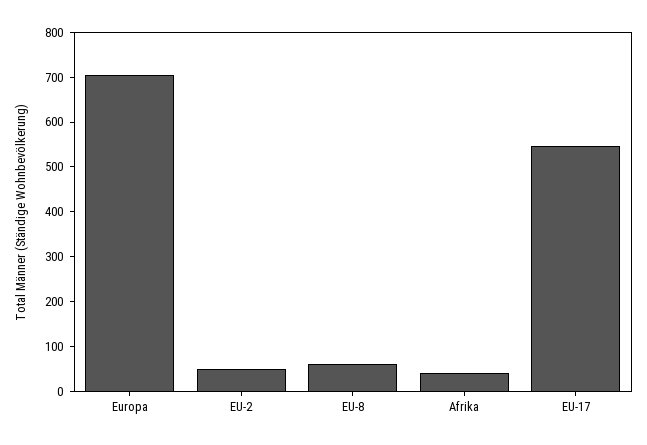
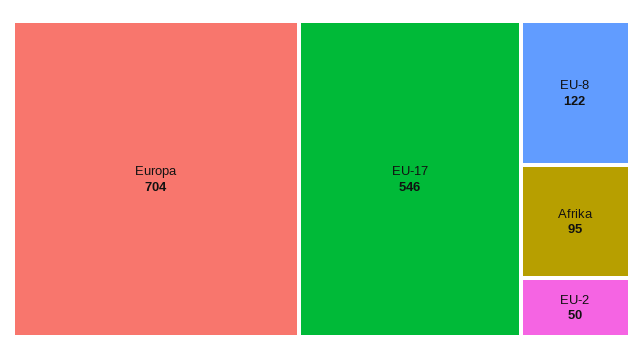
EU-8: 60 -> 122
Afrika: 40 -> 95

